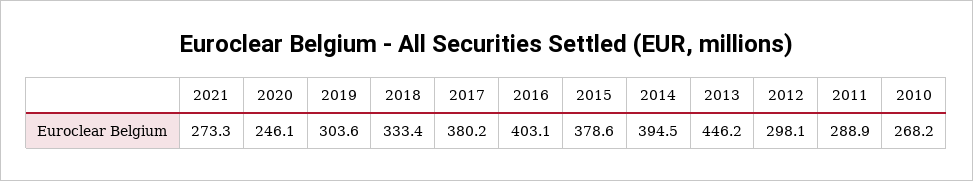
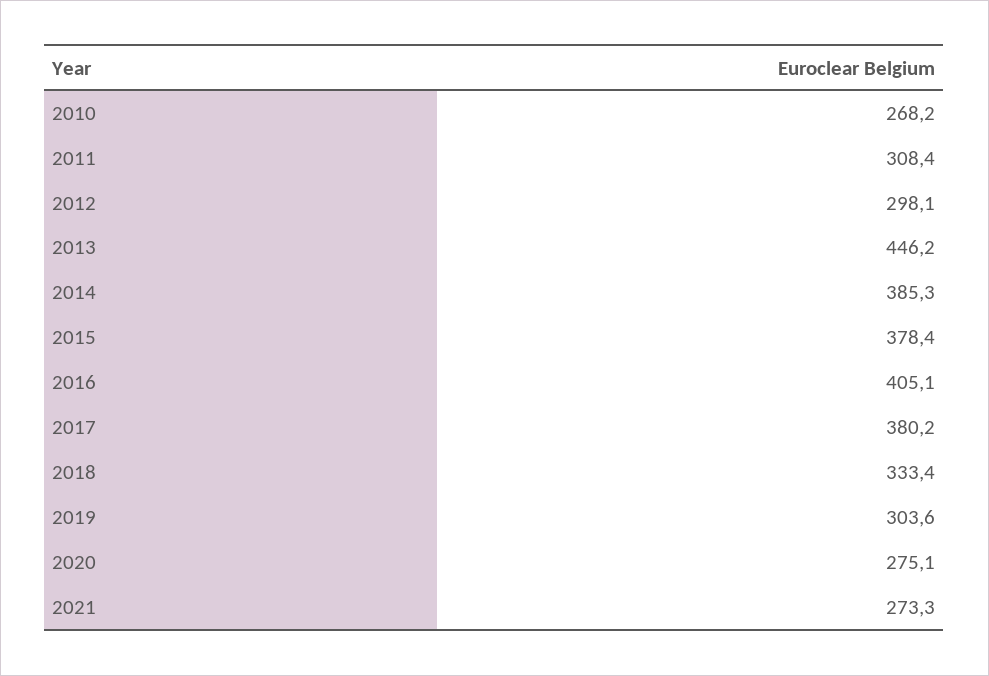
2020: 246.1 -> 275.1
2016: 403.1 -> 405.1
2015: 378.6 -> 378.4
2014: 394.5 -> 385.3
2011: 288.9 -> 308.4

